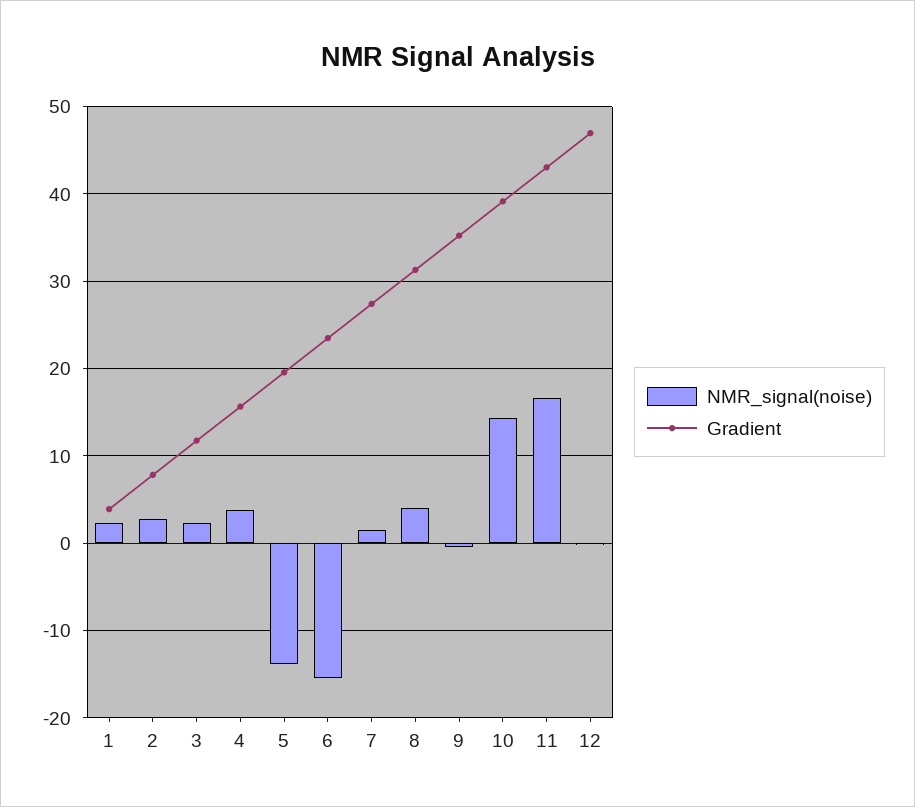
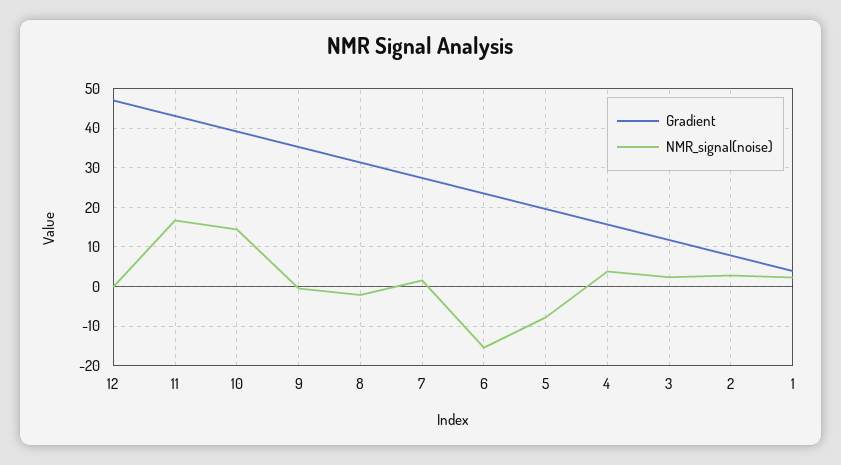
NMR_signal(noise), 5: -14 -> -8
NMR_signal(noise), 8: 4 -> -2

